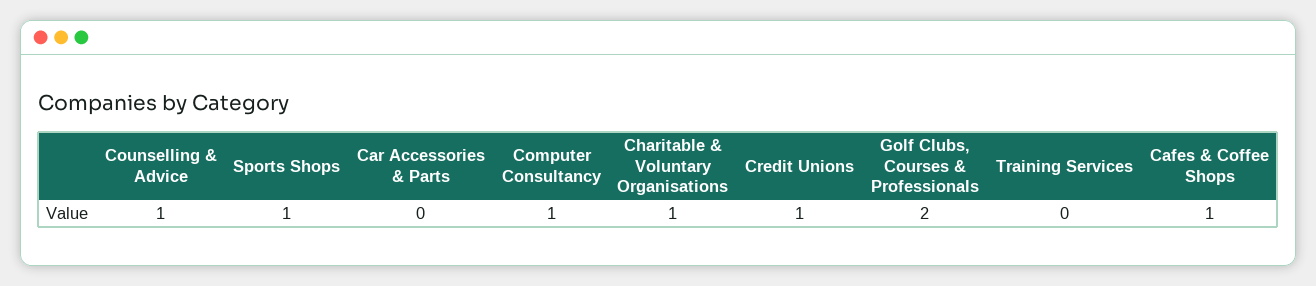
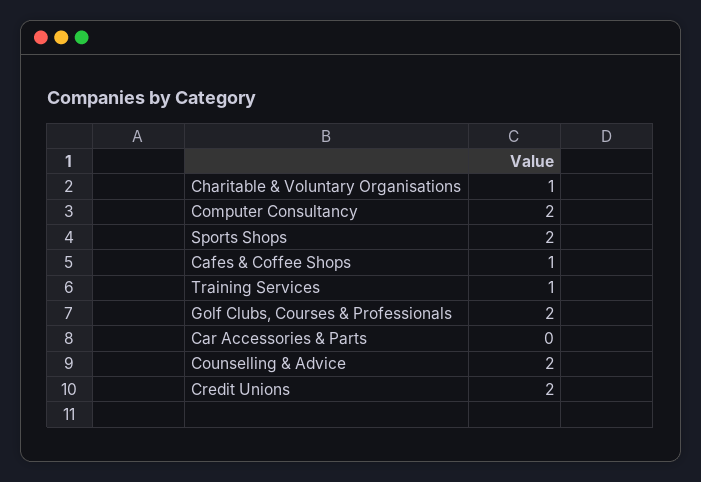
Counselling & Advice: 1 -> 2
Sports Shops: 1 -> 2
Computer Consultancy: 1 -> 2
Credit Unions: 1 -> 2
Training Services: 0 -> 1

